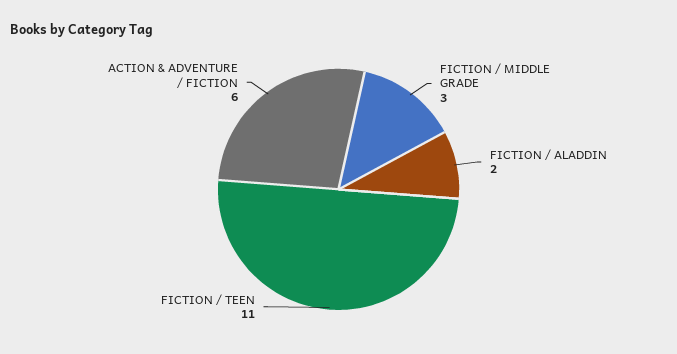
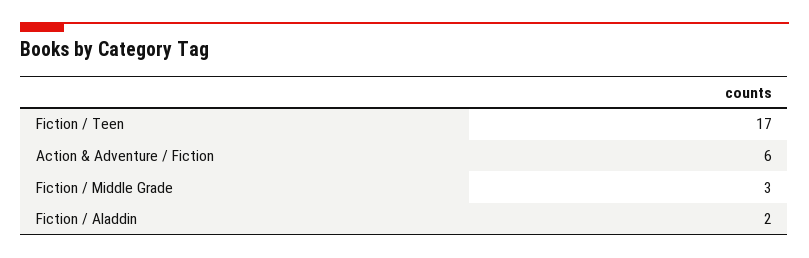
FICTION / TEEN: 11 -> 17

